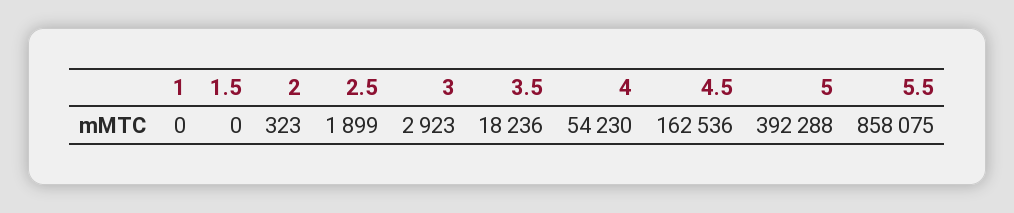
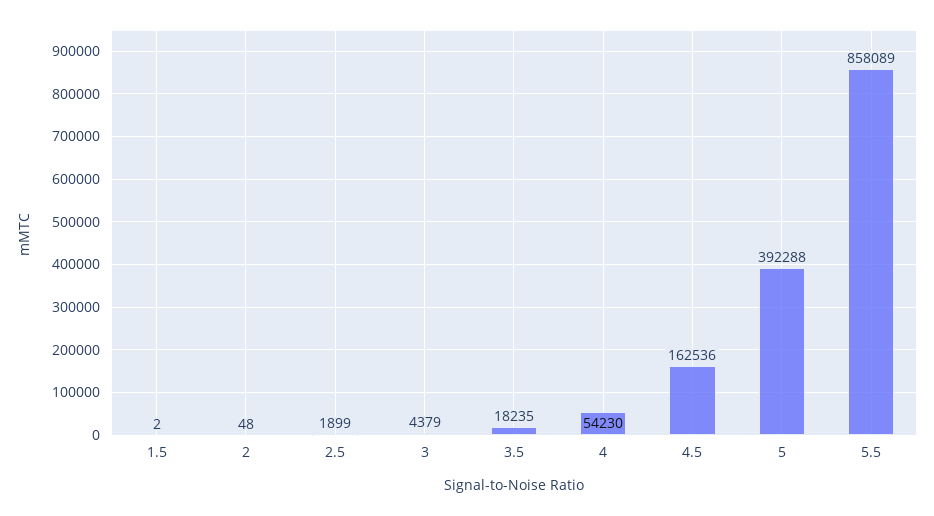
1: 0 -> none
1.5: 0 -> 2
2: 323 -> 48
3: 2923 -> 4379
3.5: 18236 -> 18235
5.5: 858075 -> 858089

